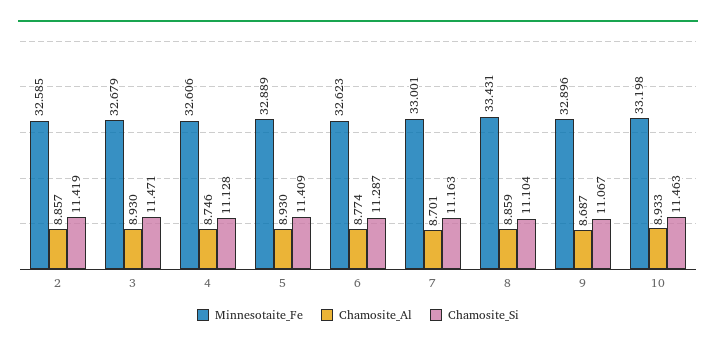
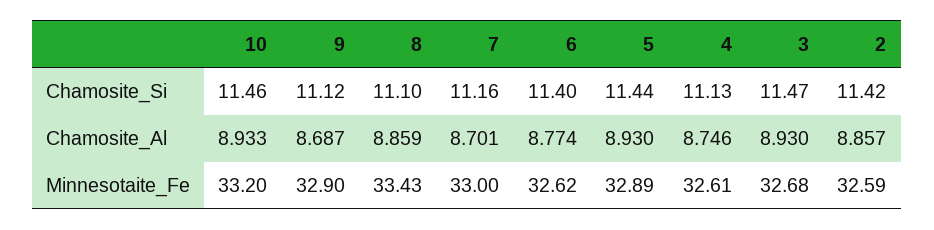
Chamosite_Si, 5: 11.409 -> 11.44
Chamosite_Si, 6: 11.287 -> 11.4
Chamosite_Si, 9: 11.067 -> 11.12

